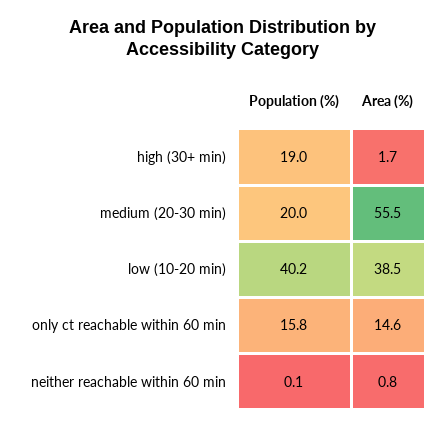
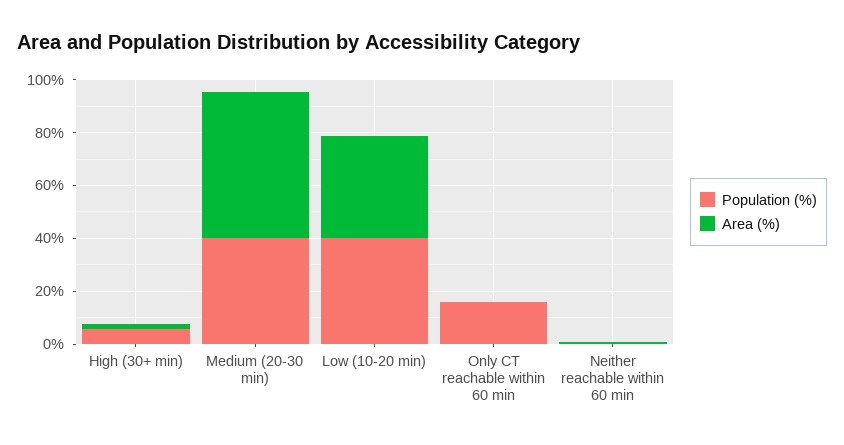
Population (%), high (30+ min): 19 -> 5
Population (%), medium (20-30 min): 20 -> 40
Area (%), only ct reachable within 60 min: 14.6 -> 0

